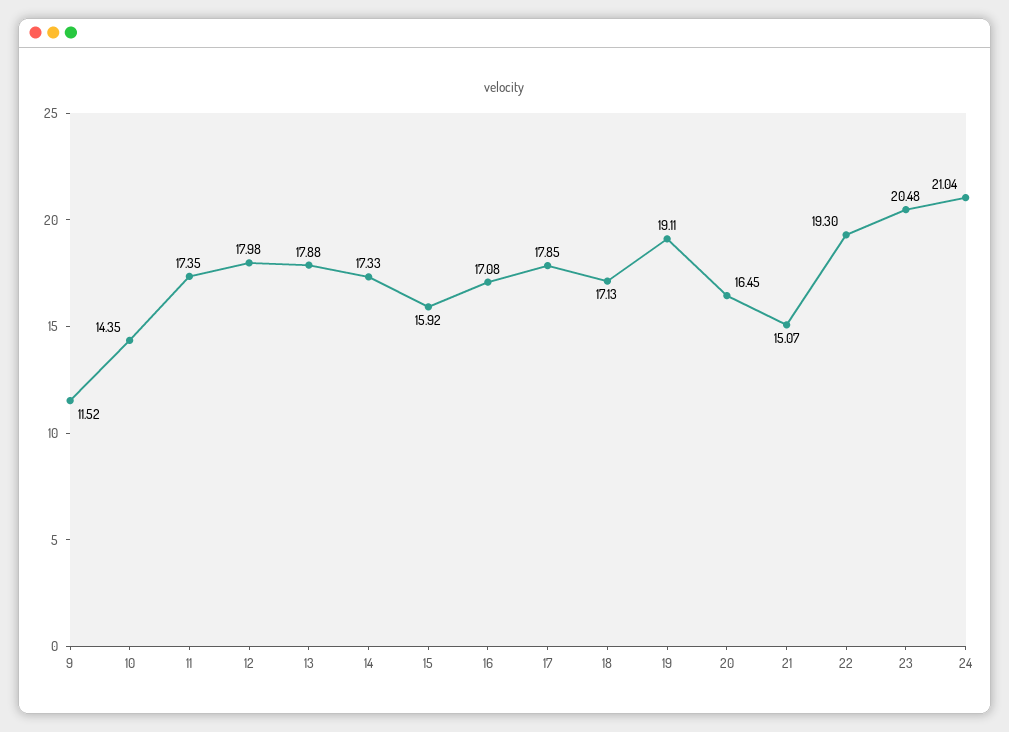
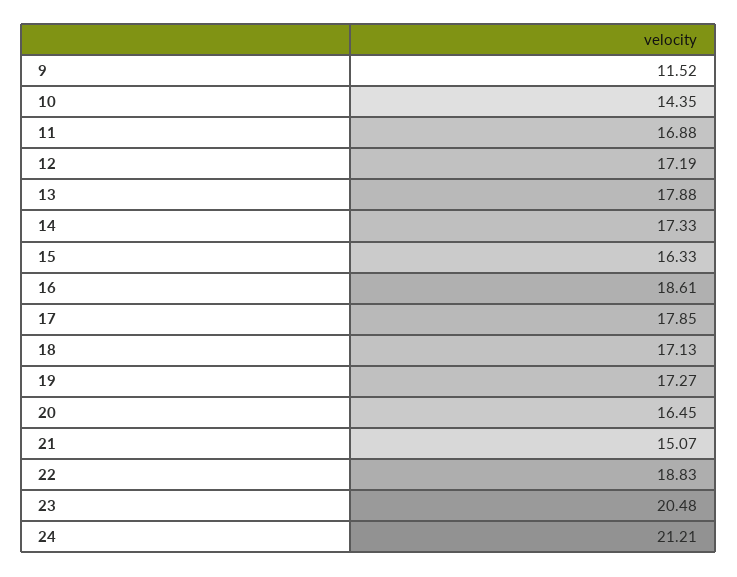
11: 17.35 -> 16.88
12: 17.98 -> 17.19
15: 15.92 -> 16.33
16: 17.08 -> 18.61
19: 19.11 -> 17.27
22: 19.3 -> 18.83
24: 21.04 -> 21.21

